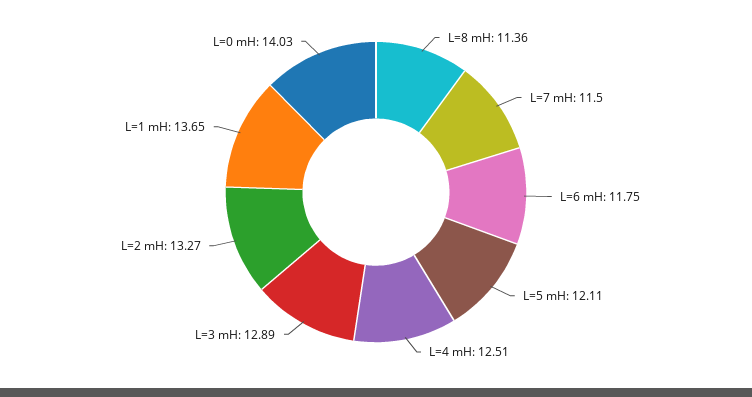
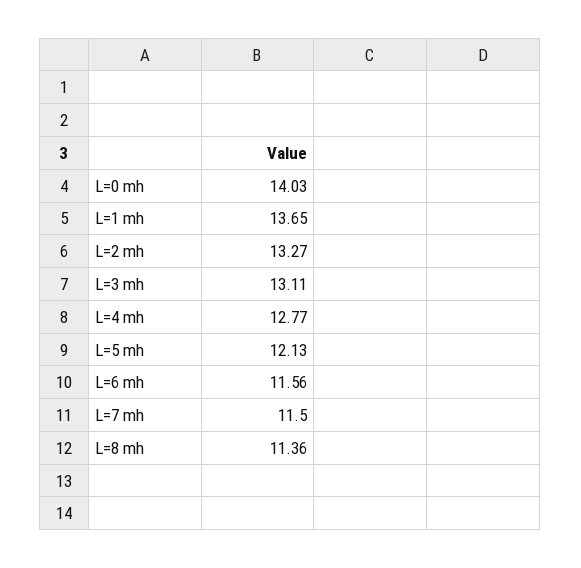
L=6 mH: 11.75 -> 11.56
L=5 mH: 12.11 -> 12.13
L=4 mH: 12.51 -> 12.77
L=3 mH: 12.89 -> 13.11

